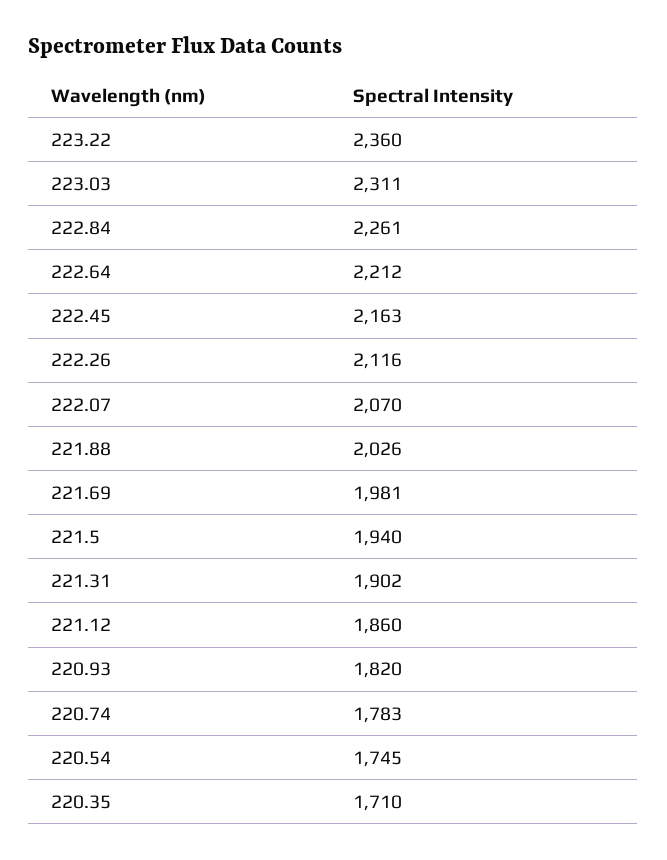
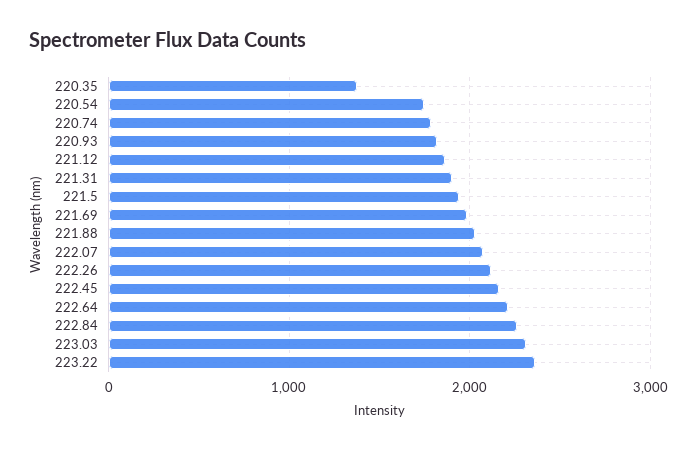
220.35: 1710 -> 1400

